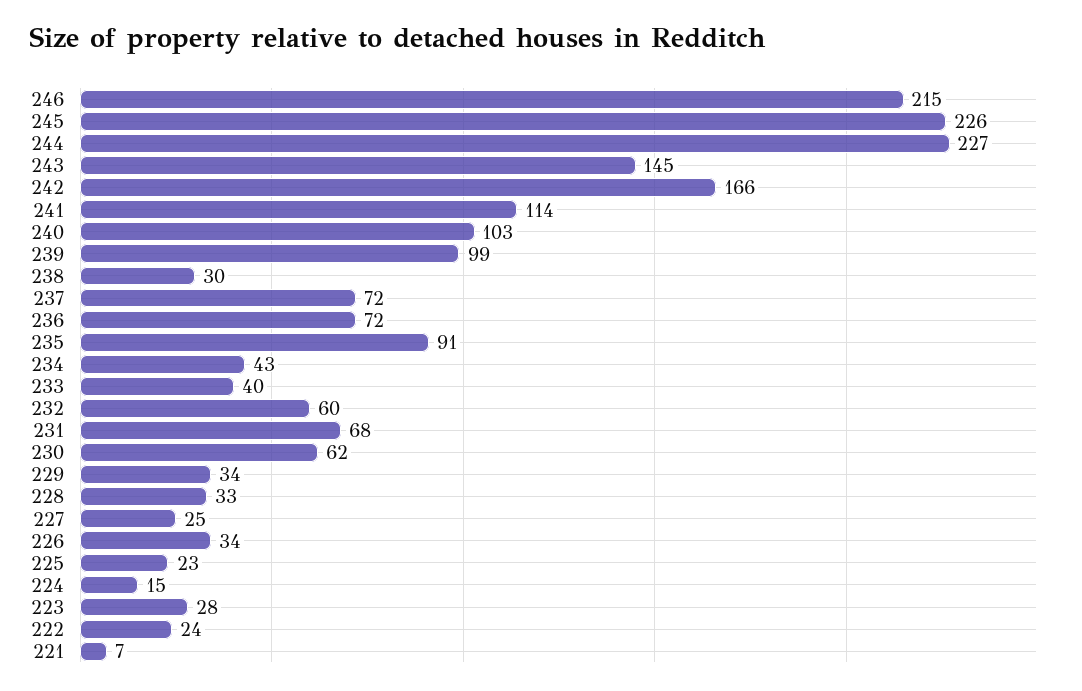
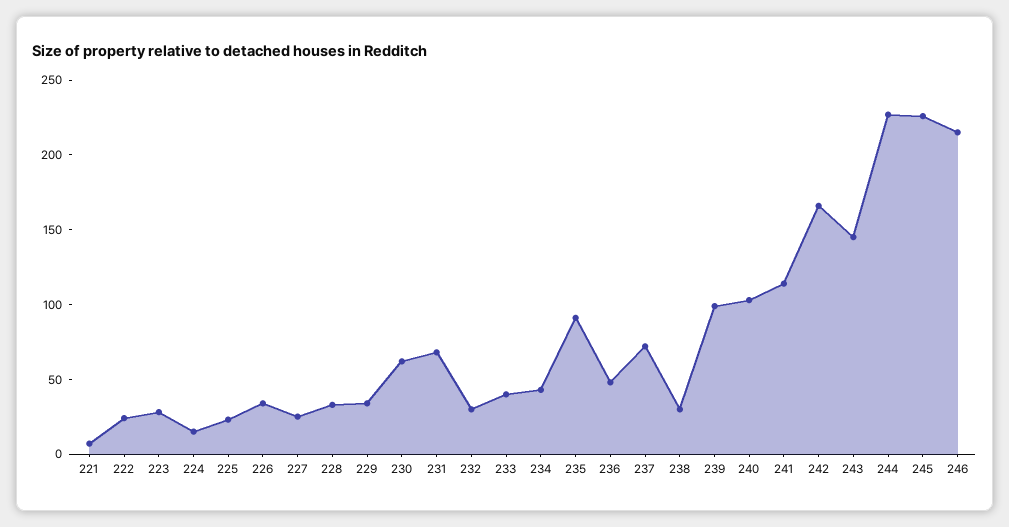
236: 72 -> 50
232: 60 -> 30

